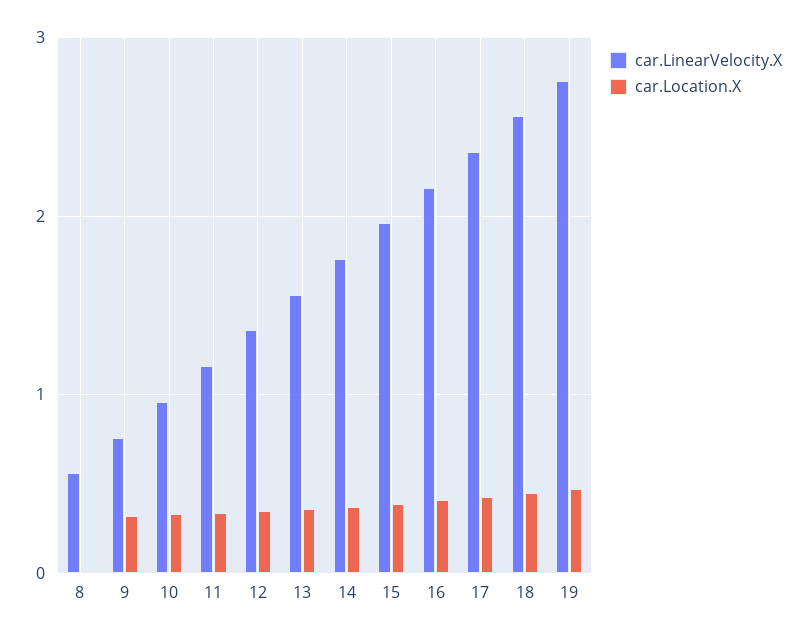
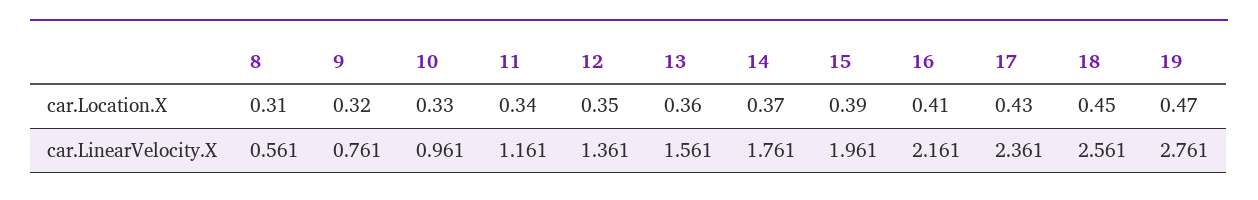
car.Location.X, 8: 0 -> 0.31

